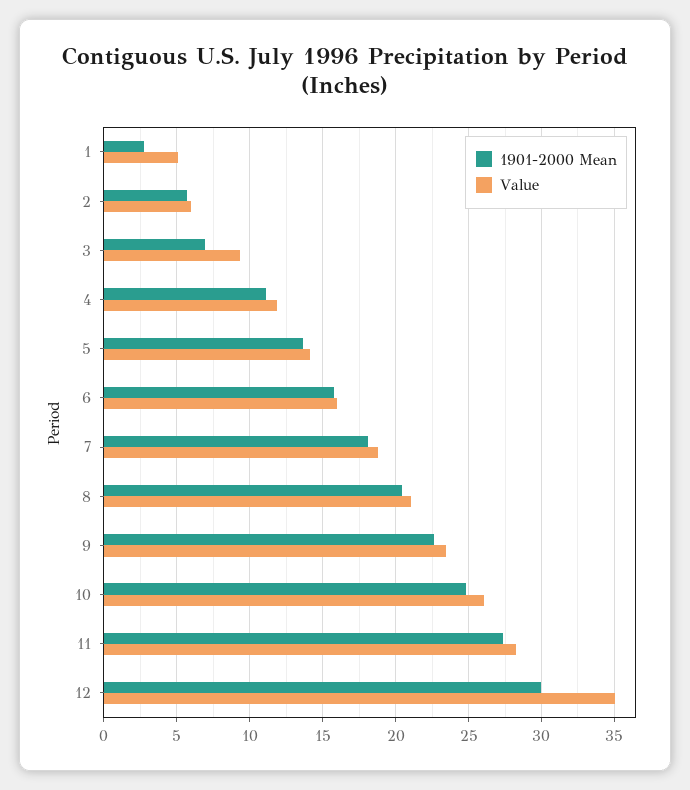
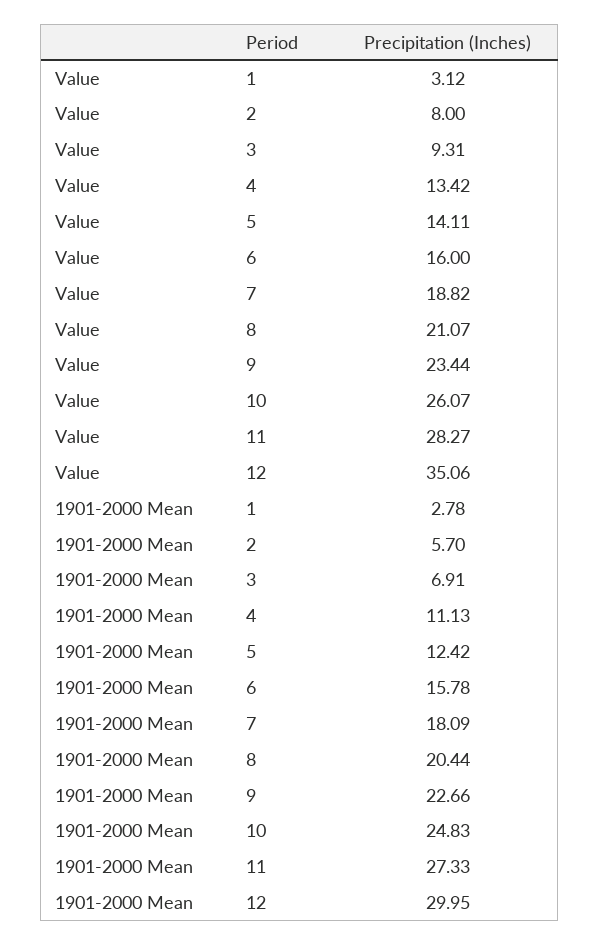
Value, 1: 5 -> 3.12
Value, 2: 6 -> 8
Value, 4: 12 -> 13.42
1901-2000 Mean, 5: 13.5 -> 12.42

